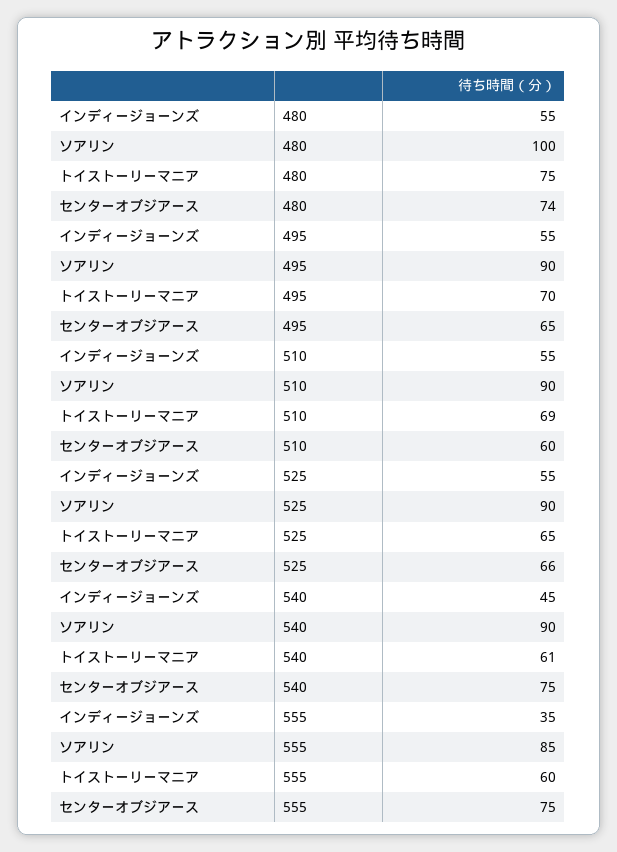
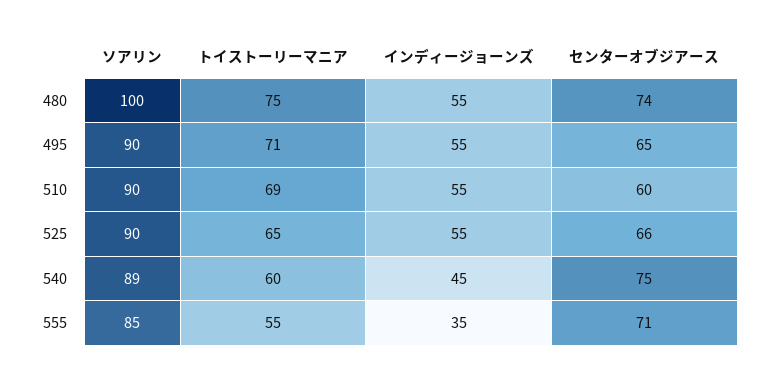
トイストーリーマニア, 495: 70 -> 71
ソアリン, 540: 90 -> 89
トイストーリーマニア, 540: 61 -> 60
トイストーリーマニア, 555: 60 -> 55
センターオブジアース, 555: 75 -> 71

